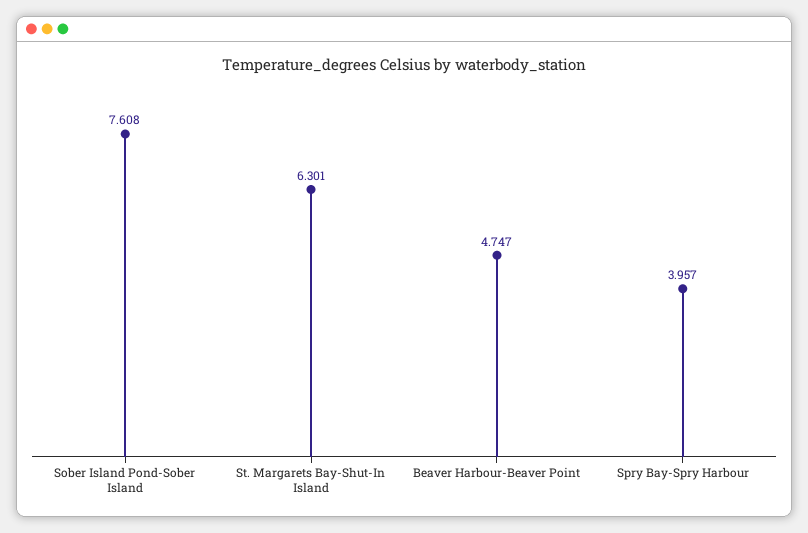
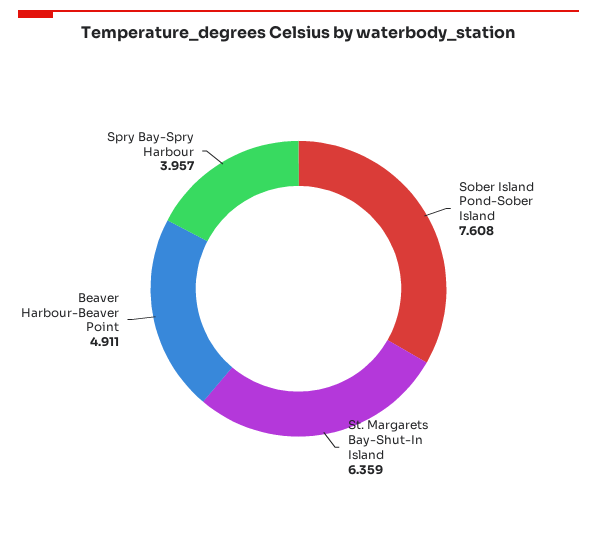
St. Margarets Bay-Shut-In Island: 6.301 -> 6.359
Beaver Harbour-Beaver Point: 4.747 -> 4.911

